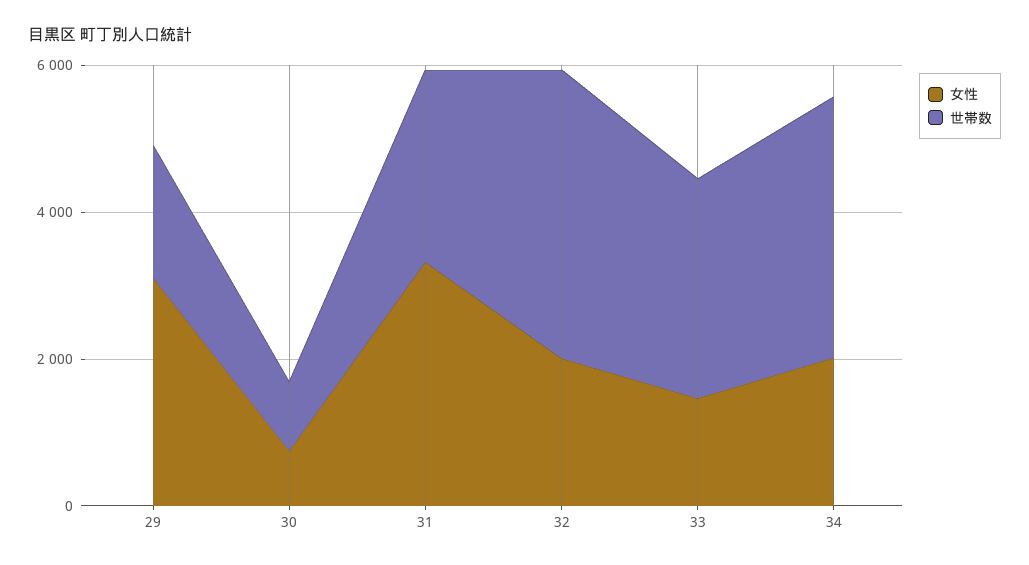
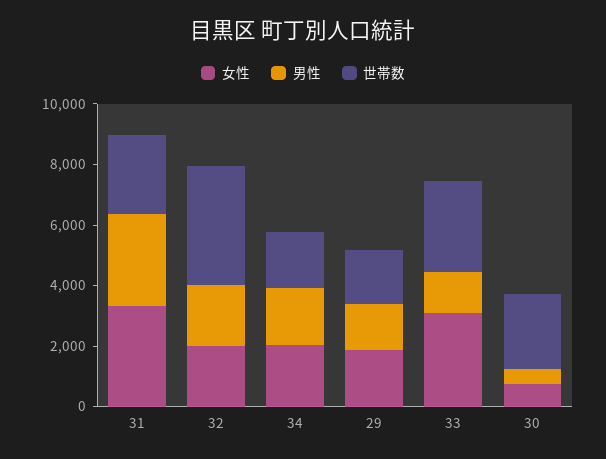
女性, 29: 3000 -> 2000
世帯数, 30: 1000 -> 2500
女性, 33: 1500 -> 3000
世帯数, 34: 3500 -> 2000
男性, 31: none -> 3000
男性, 32: none -> 2000
男性, 34: none -> 2000
男性, 29: none -> 1500
男性, 33: none -> 1500
男性, 30: none -> 500

